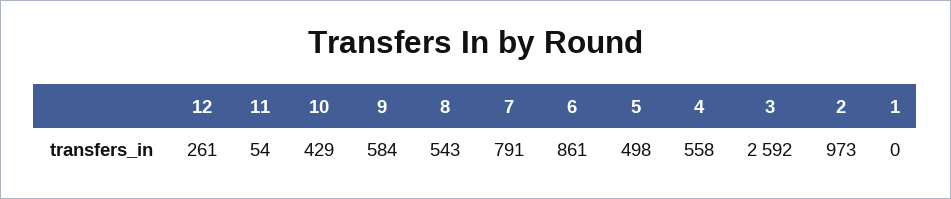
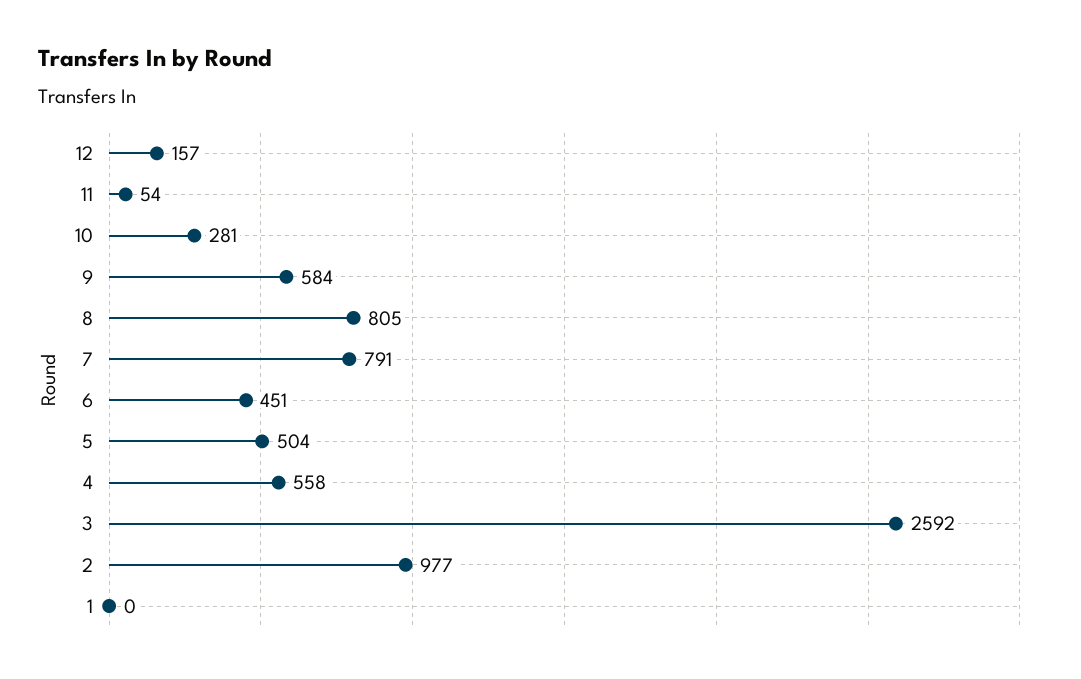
12: 261 -> 157
10: 429 -> 281
8: 543 -> 805
6: 861 -> 451
5: 498 -> 504
2: 973 -> 977

